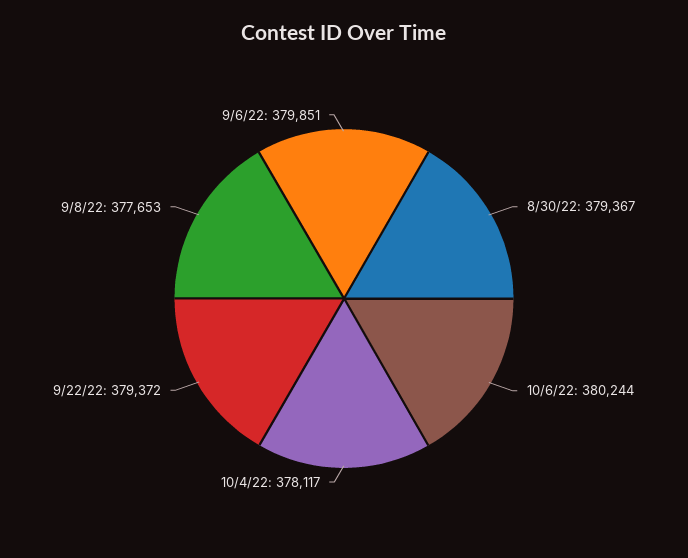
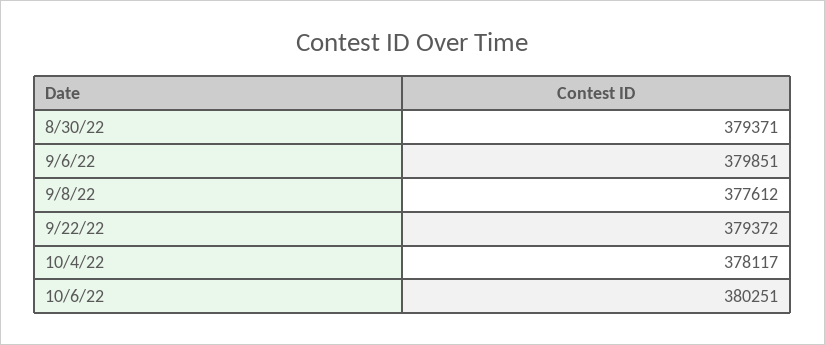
8/30/22: 379367 -> 379371
10/6/22: 380244 -> 380251
9/8/22: 377653 -> 377612

